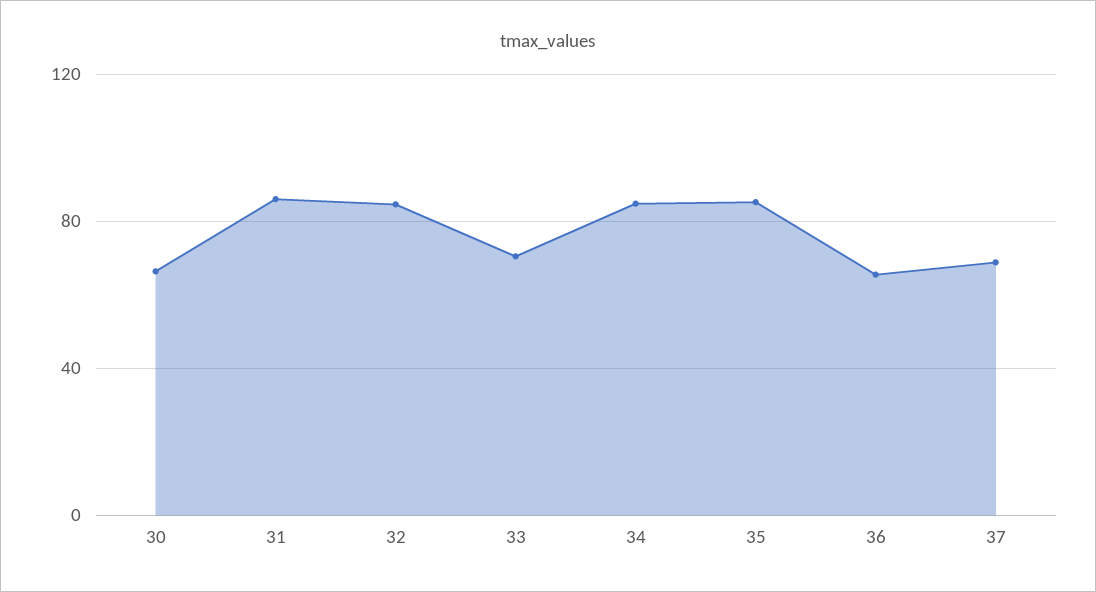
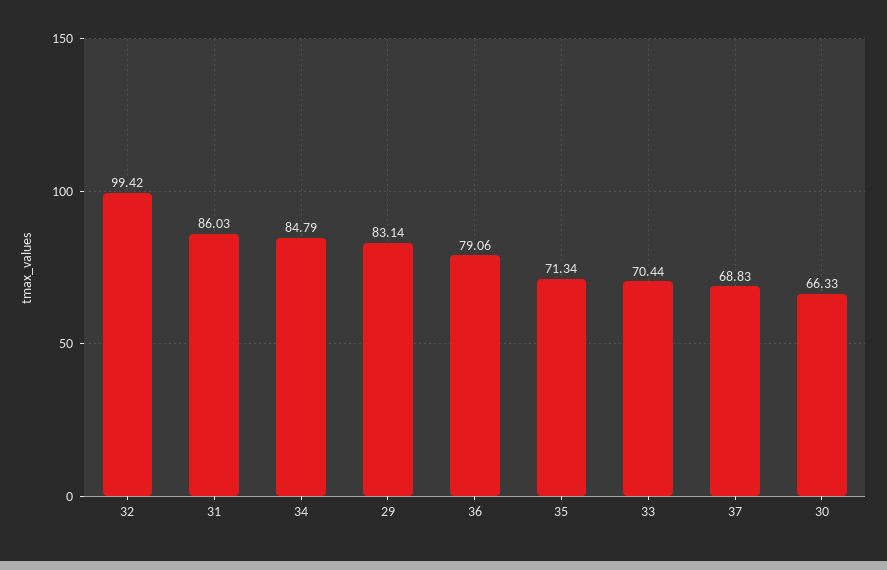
32: 85 -> 99.42
35: 85 -> 71.34
36: 65 -> 79.06
29: none -> 83.14

